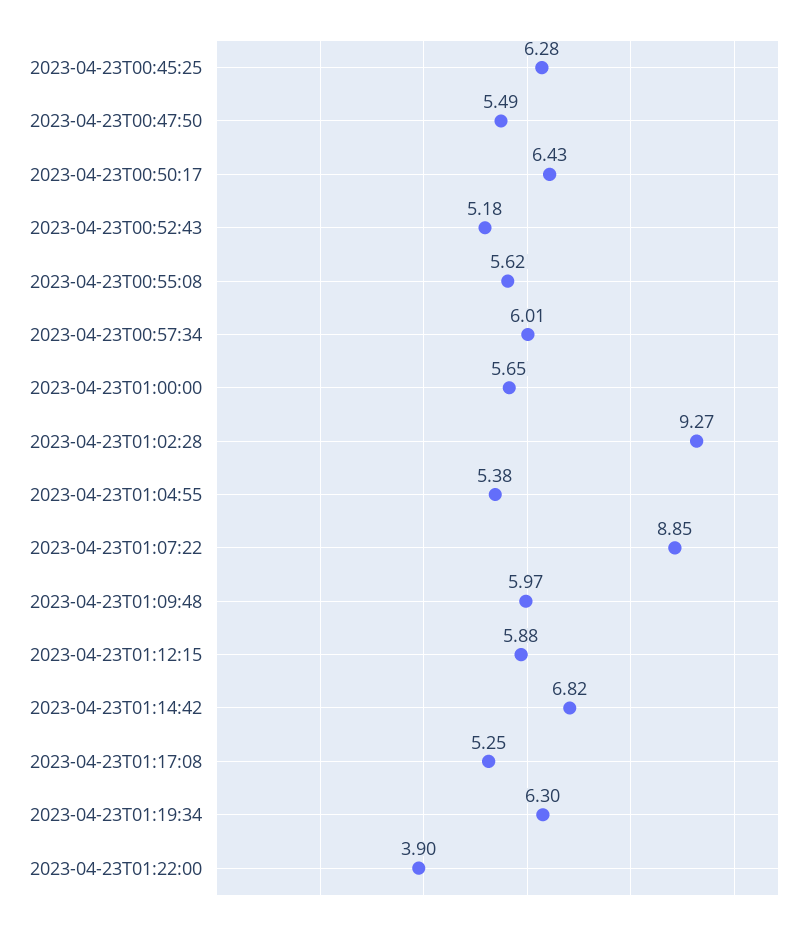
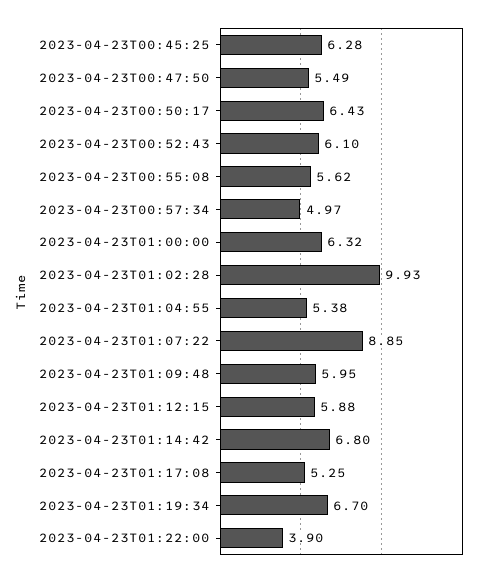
2023-04-23T00:52:43: 5.18 -> 6.1
2023-04-23T00:57:34: 6.01 -> 4.97
2023-04-23T01:00:00: 5.65 -> 6.32
2023-04-23T01:02:28: 9.27 -> 9.93
2023-04-23T01:09:48: 5.97 -> 5.95
2023-04-23T01:14:42: 6.82 -> 6.8
2023-04-23T01:19:34: 6.3 -> 6.7

